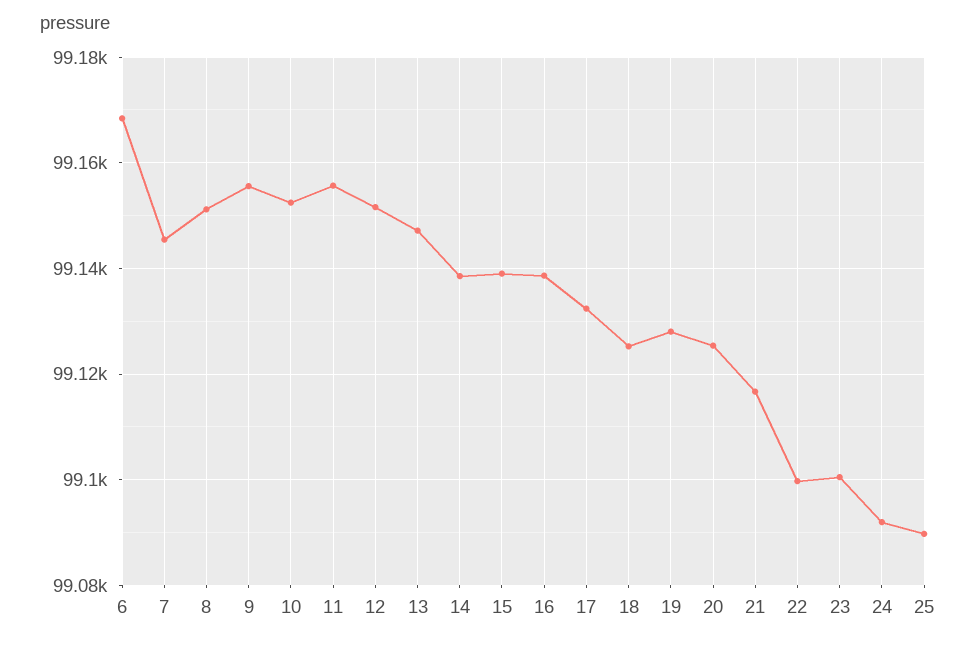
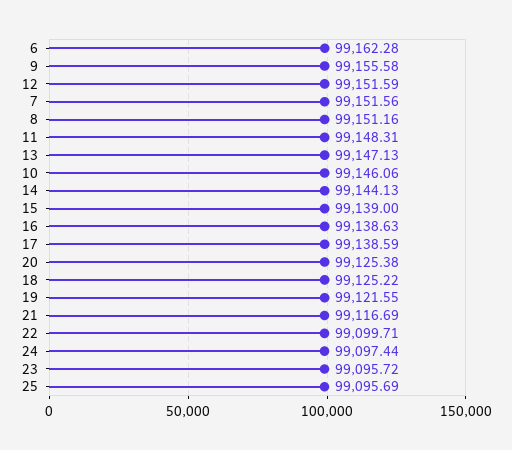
6: 99168 -> 99162.28
7: 99146 -> 99151.56
10: 99152 -> 99146.06
11: 99156 -> 99148.31
14: 99138 -> 99144.13
17: 99132 -> 99138.59
19: 99128 -> 99121.55
23: 99100 -> 99095.72
24: 99092 -> 99097.44
25: 99090 -> 99095.69

